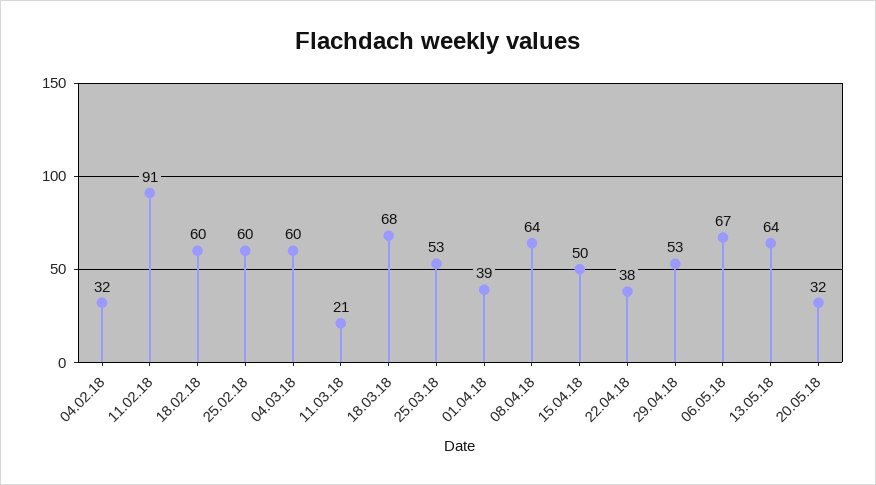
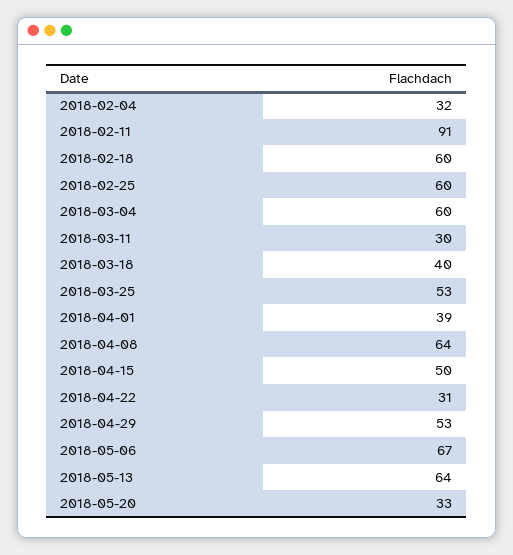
11.03.18: 21 -> 30
18.03.18: 68 -> 40
22.04.18: 38 -> 31
20.05.18: 32 -> 33

